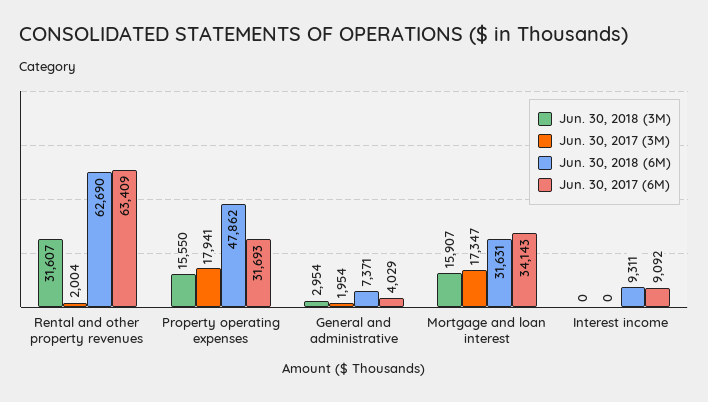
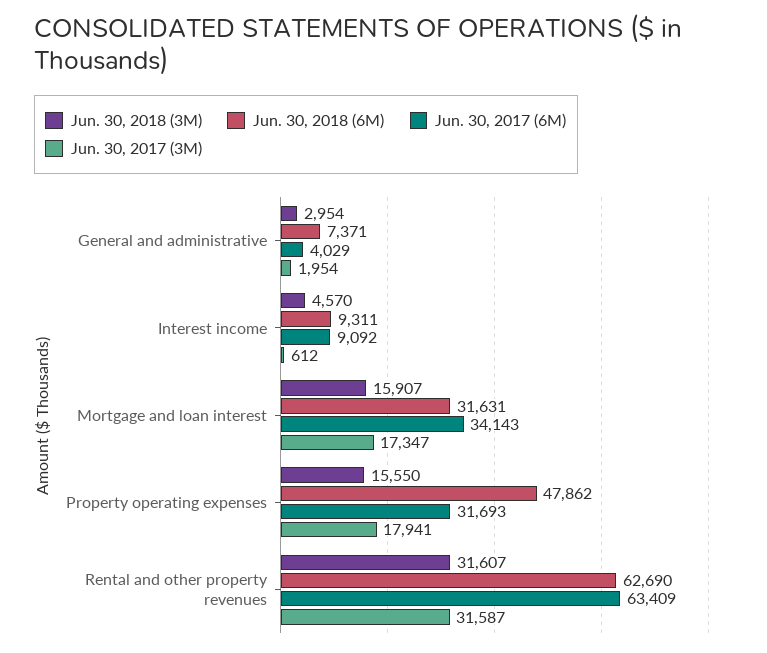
Jun. 30, 2017 (3M), Rental and other property revenues: 2004 -> 31587
Jun. 30, 2018 (3M), Interest income: 0 -> 4570
Jun. 30, 2017 (3M), Interest income: 0 -> 612

